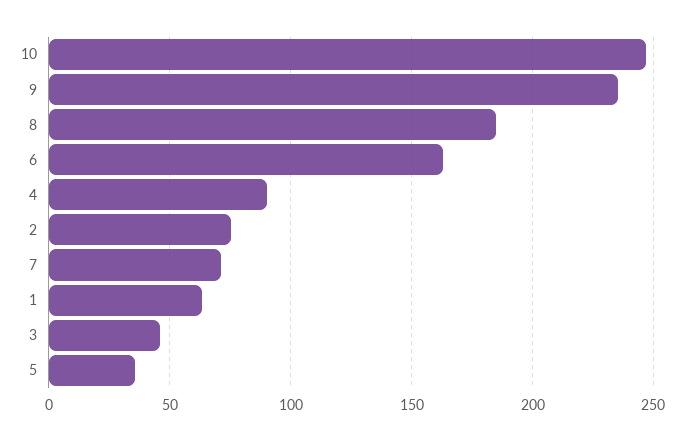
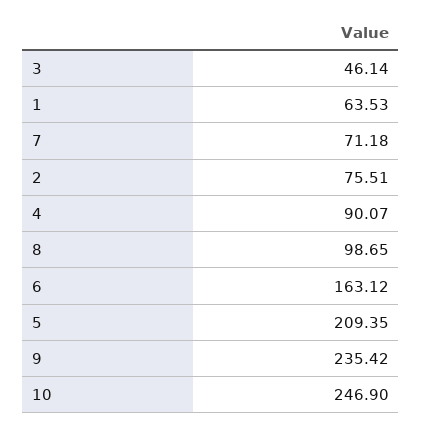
8: 185 -> 98.65
5: 35 -> 209.35

